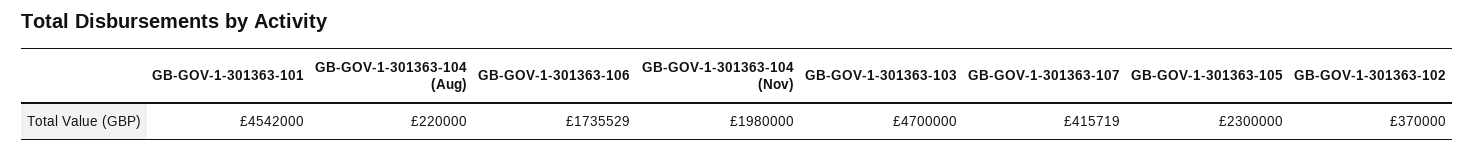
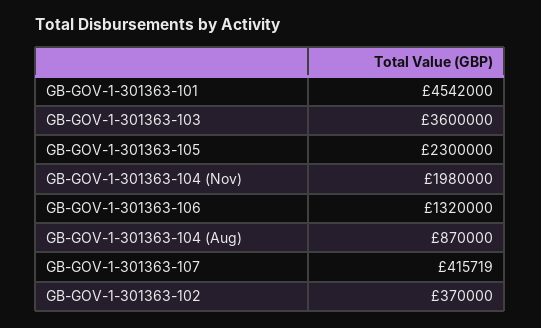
GB-GOV-1-301363-104 (Aug): 220000 -> 870000
GB-GOV-1-301363-106: 1735529 -> 1320000
GB-GOV-1-301363-103: 4700000 -> 3600000

